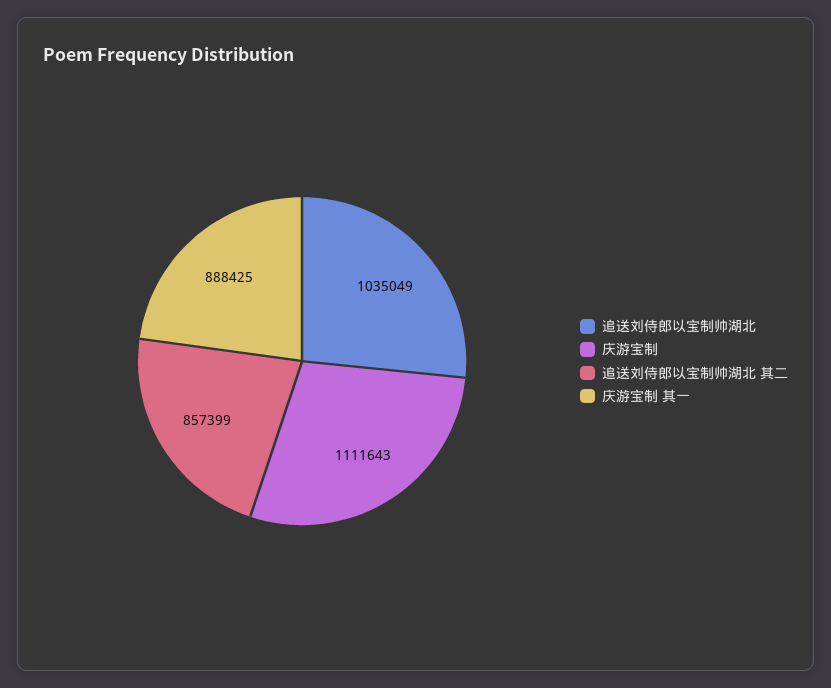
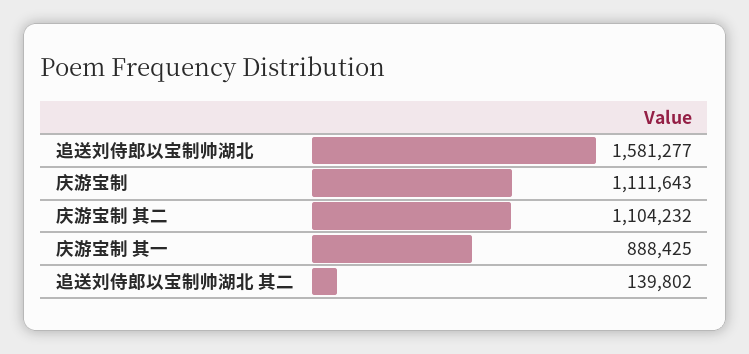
追送刘侍郎以宝制帅湖北: 1035049 -> 1581277
追送刘侍郎以宝制帅湖北 其二: 857399 -> 139802
庆游宝制 其二: none -> 1104232

